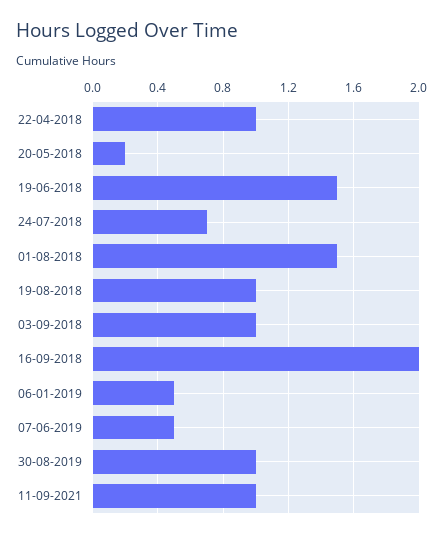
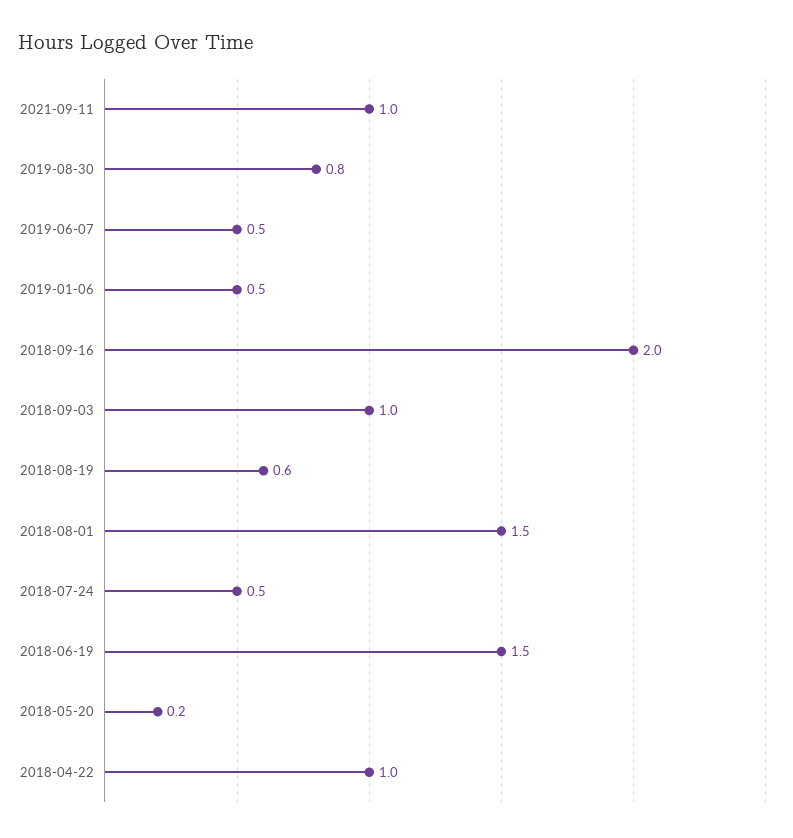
24-07-2018: 0.7 -> 0.5
19-08-2018: 1 -> 0.6
30-08-2019: 1 -> 0.8

